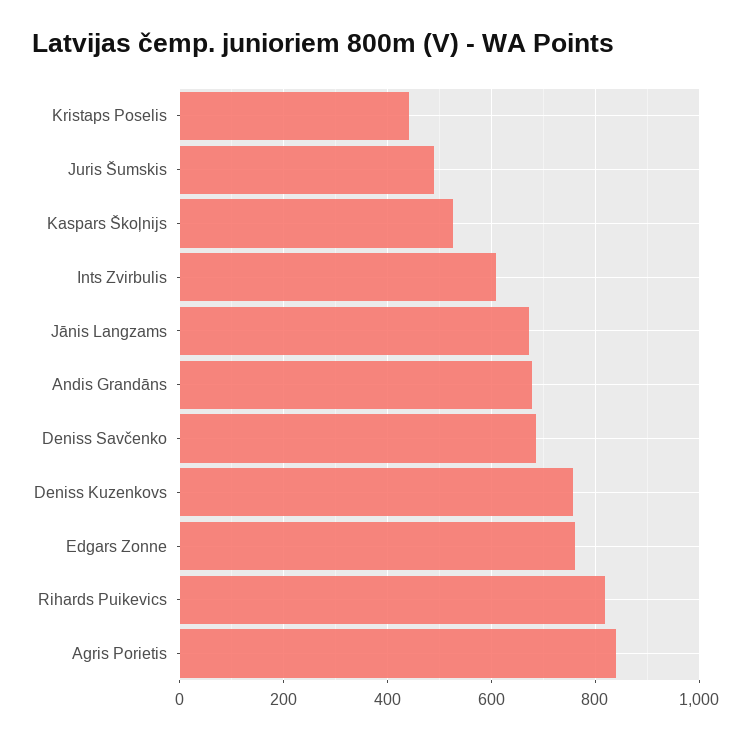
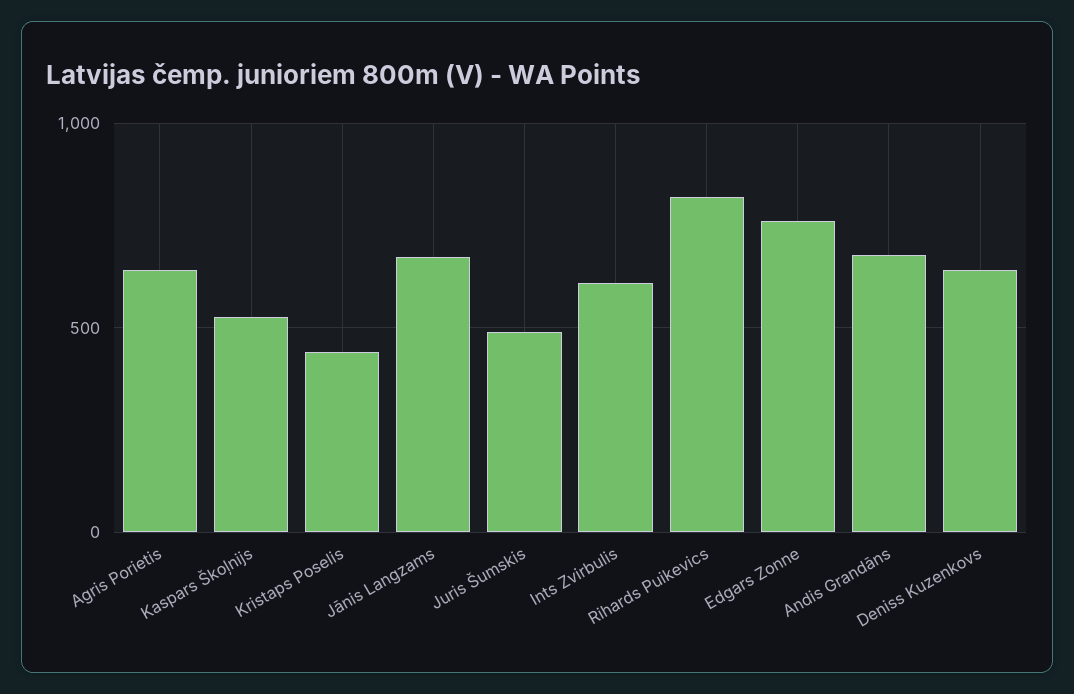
Deniss Savčenko: 680 -> none
Deniss Kuzenkovs: 760 -> 650
Agris Porietis: 840 -> 650

